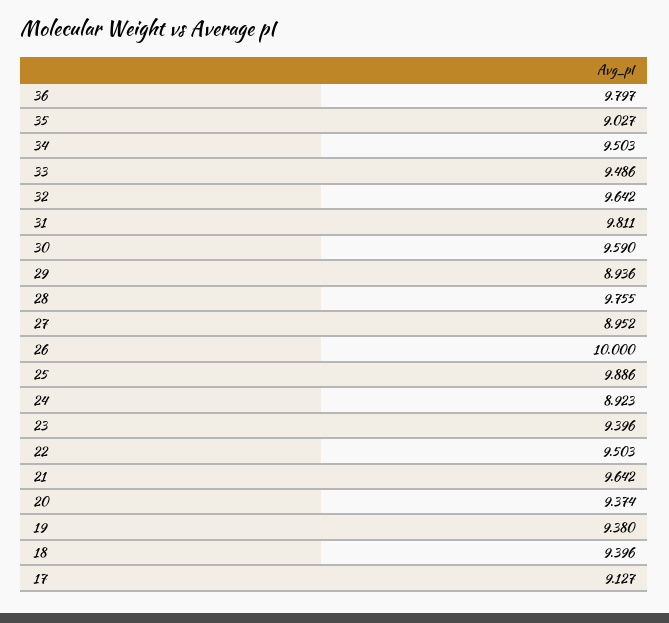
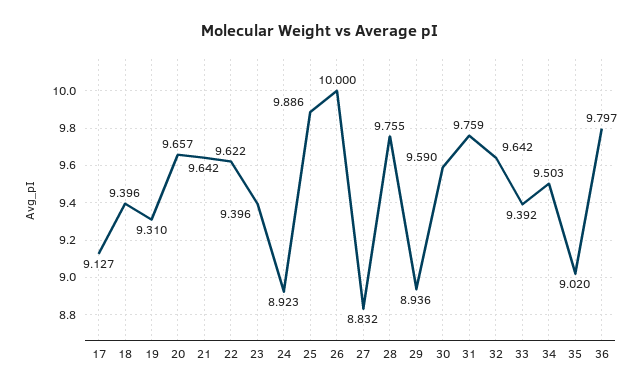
35: 9.027 -> 9.02
33: 9.486 -> 9.392
31: 9.811 -> 9.759
27: 8.952 -> 8.832
22: 9.503 -> 9.622
20: 9.374 -> 9.657
19: 9.38 -> 9.31

